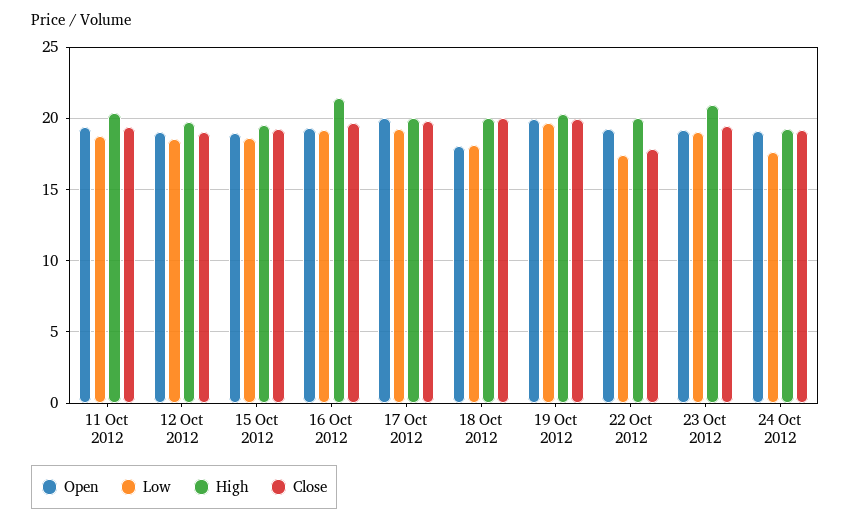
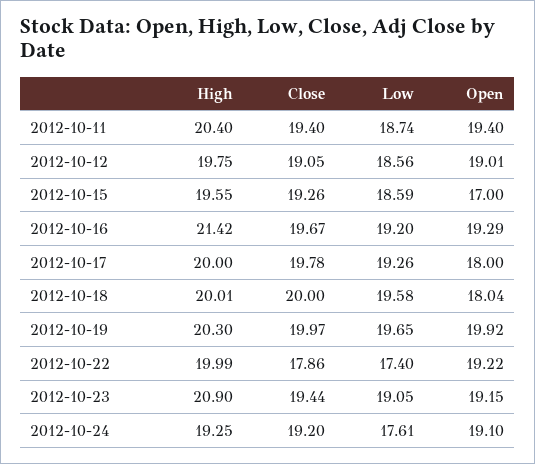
Open, 15 Oct 2012: 19 -> 17
Open, 17 Oct 2012: 20 -> 18
Low, 18 Oct 2012: 18 -> 19.58

